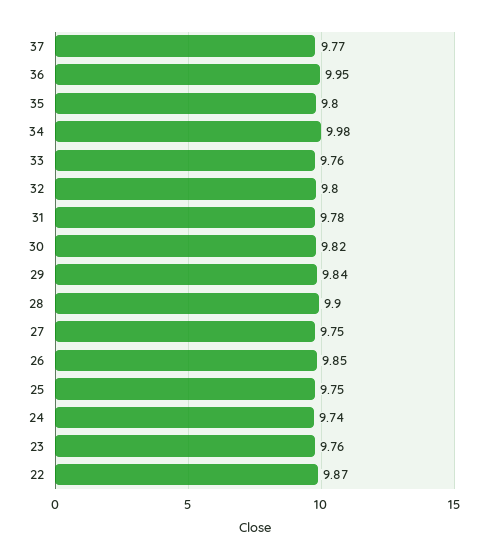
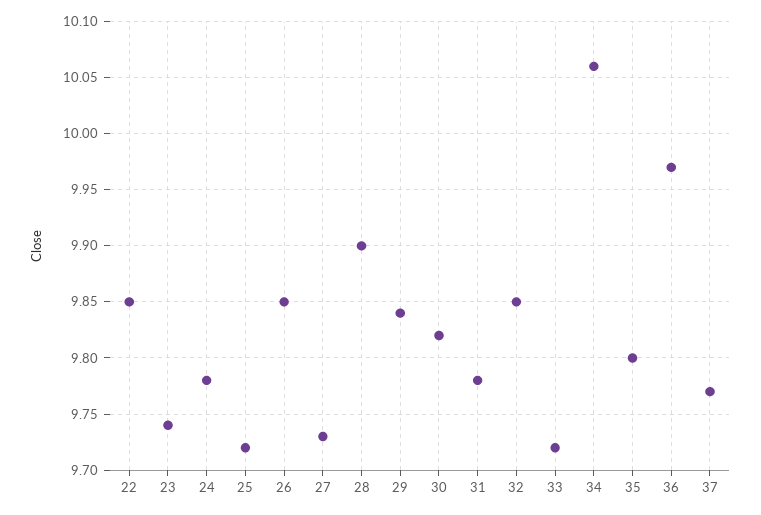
36: 9.95 -> 9.97
34: 9.98 -> 10.06
33: 9.76 -> 9.72
32: 9.8 -> 9.85
27: 9.75 -> 9.73
25: 9.75 -> 9.72
24: 9.74 -> 9.78
23: 9.76 -> 9.74
22: 9.87 -> 9.85

